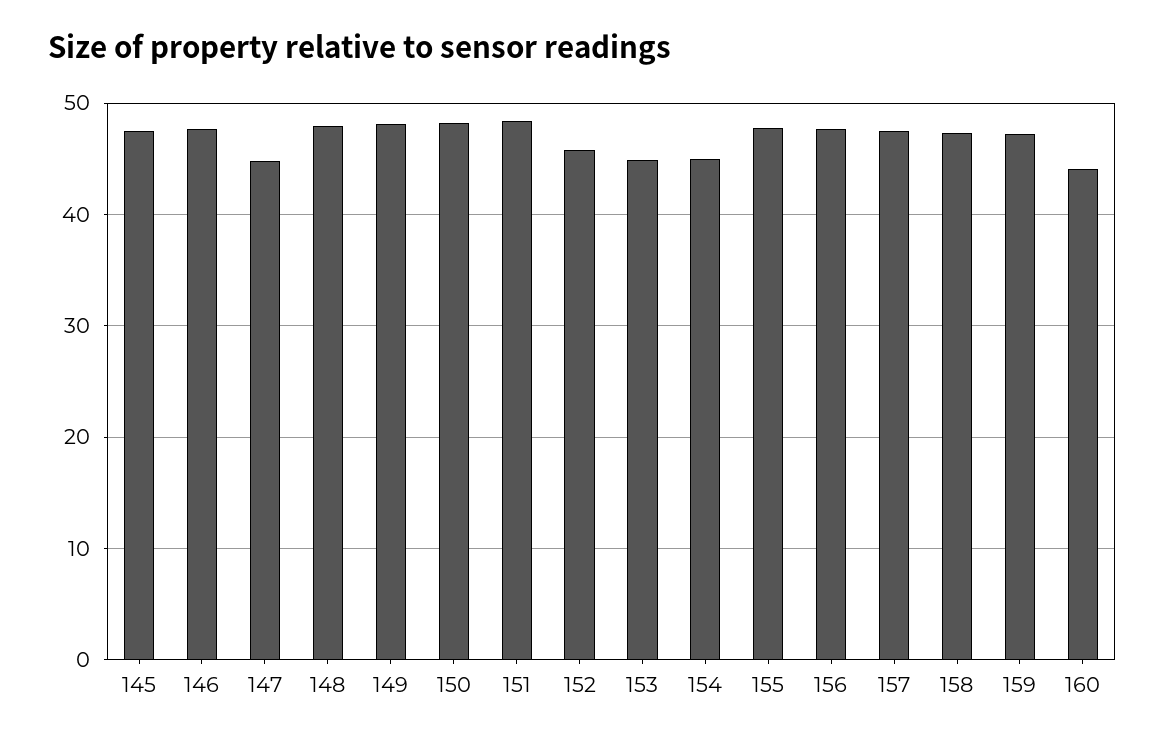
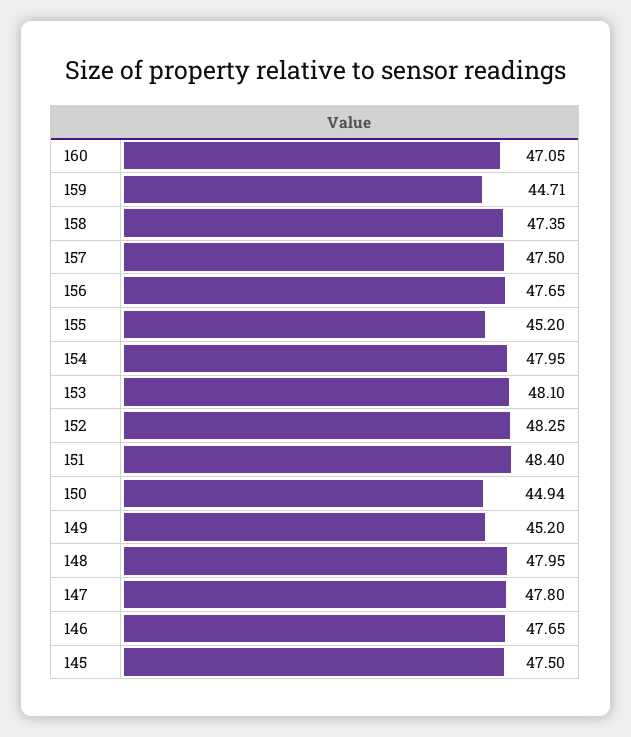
147: 45 -> 47.8
149: 48 -> 45.2
150: 48 -> 44.94
152: 46 -> 48.25
153: 45 -> 48.1
154: 45 -> 47.95
155: 48 -> 45.2
159: 47 -> 44.71
160: 44 -> 47.05

